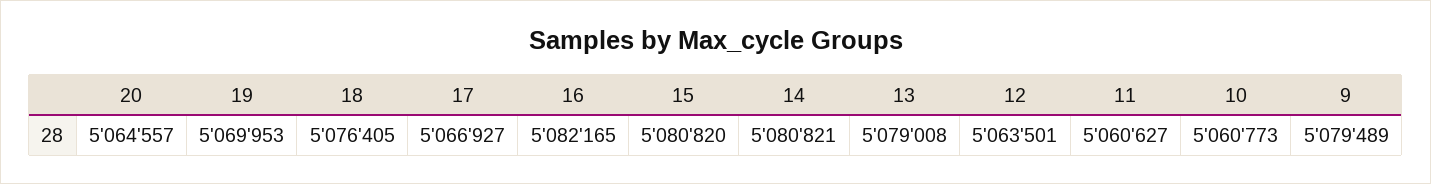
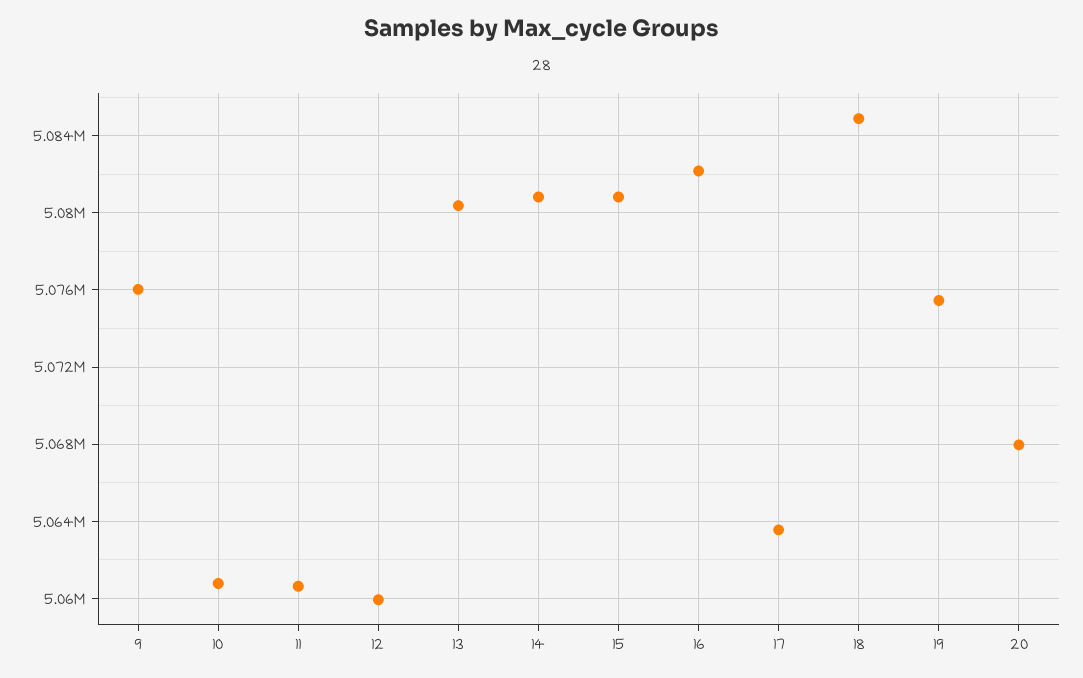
20: 5064557 -> 5068000
19: 5069953 -> 5075500
18: 5076405 -> 5085000
17: 5066927 -> 5063500
13: 5079008 -> 5080500
12: 5063501 -> 5060000
9: 5079489 -> 5076000

